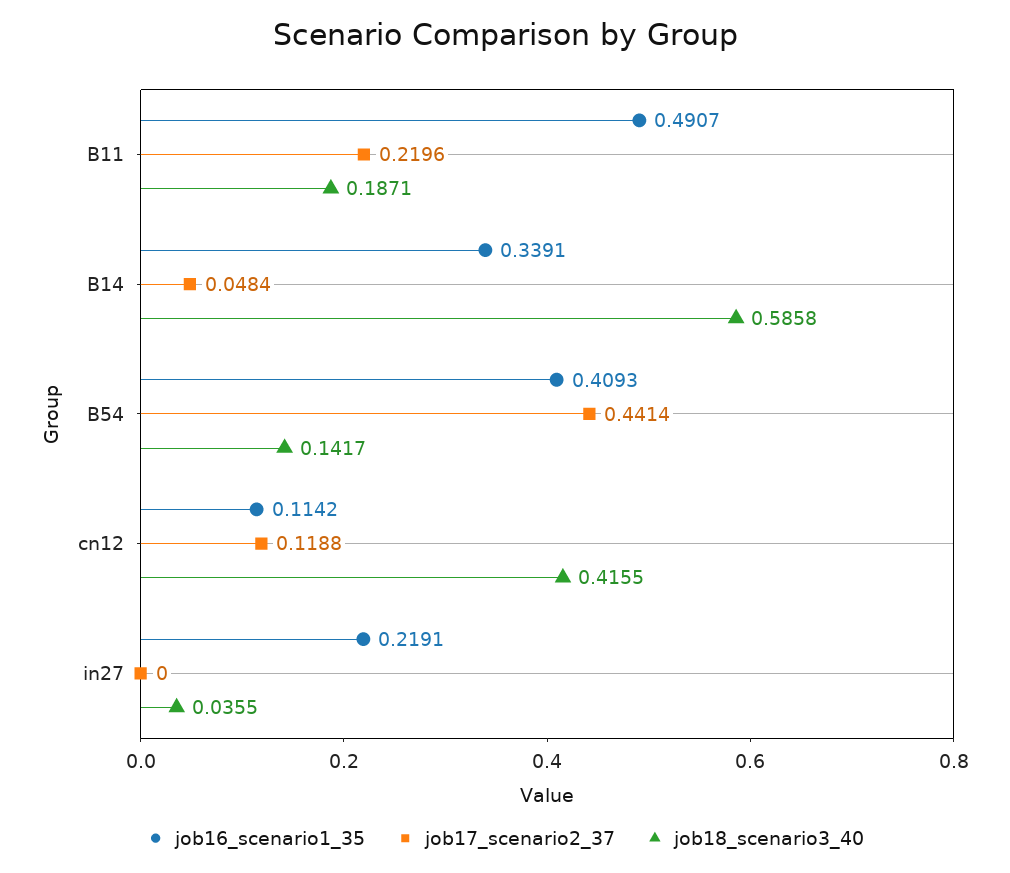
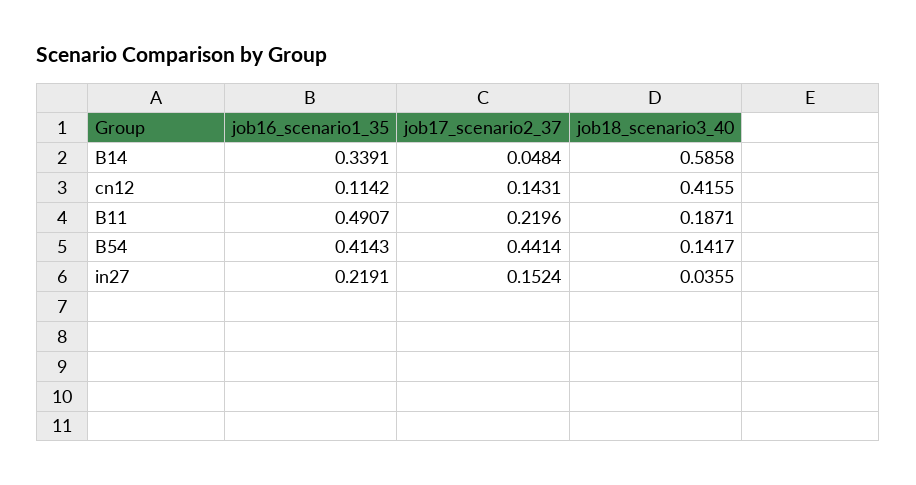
job16_scenario1_35, B54: 0.4093 -> 0.4143
job17_scenario2_37, cn12: 0.1188 -> 0.1431
job17_scenario2_37, in27: 0 -> 0.1524

